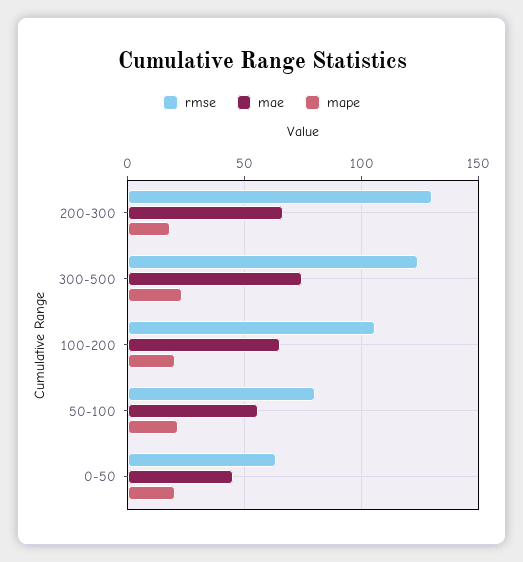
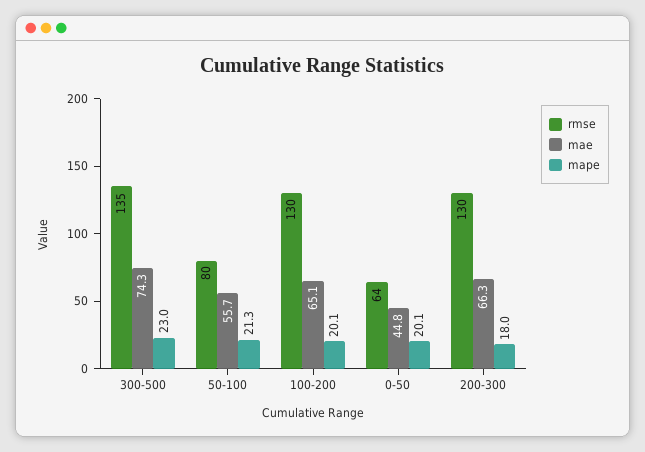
rmse, 300-500: 125 -> 135
rmse, 100-200: 105 -> 130

